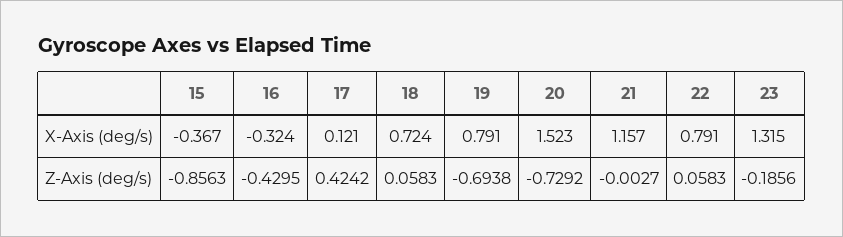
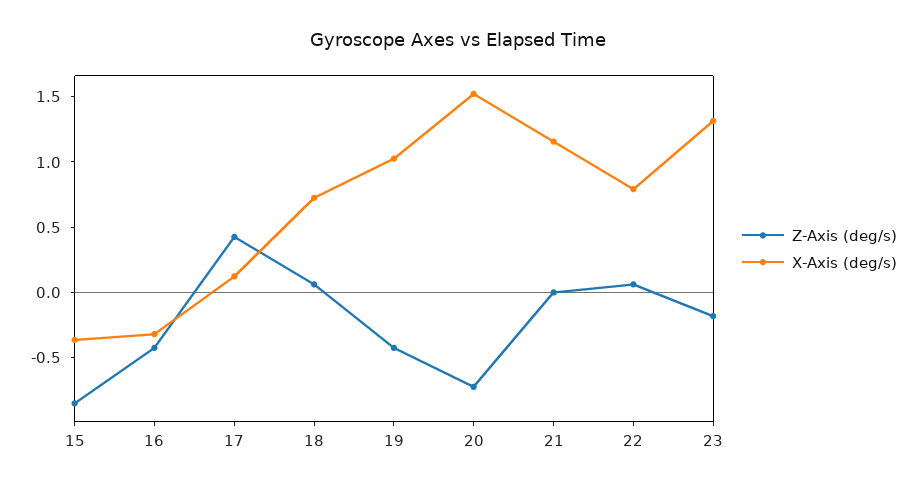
X-Axis (deg/s), 19: 0.791 -> 1
Z-Axis (deg/s), 19: -0.6938 -> -0.4

